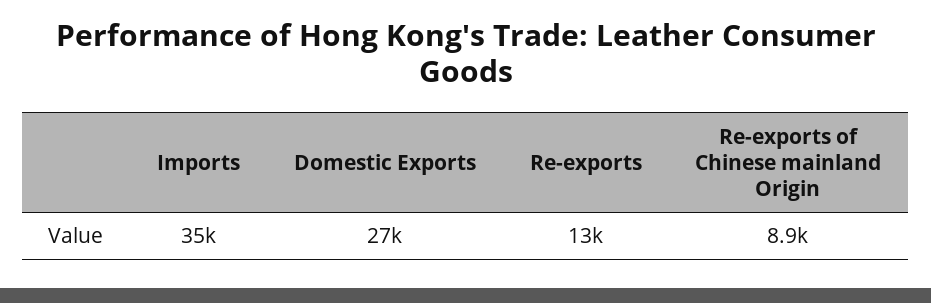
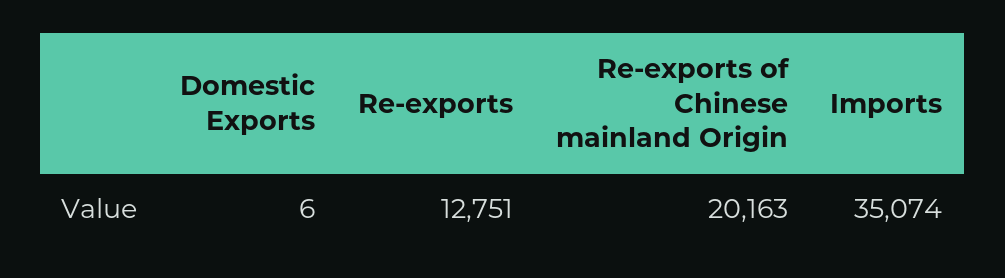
Domestic Exports: 27000 -> 6
Re-exports of Chinese mainland Origin: 8900 -> 20163

